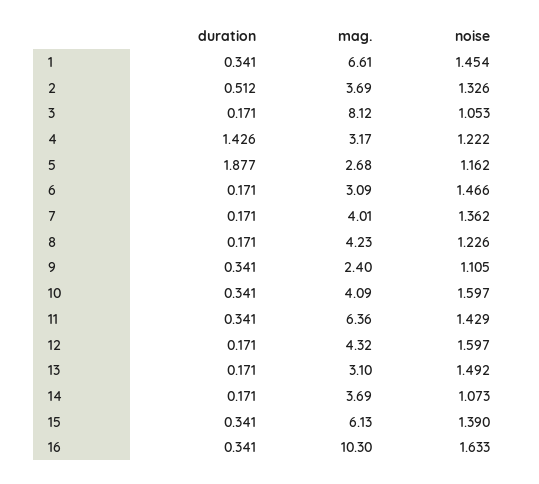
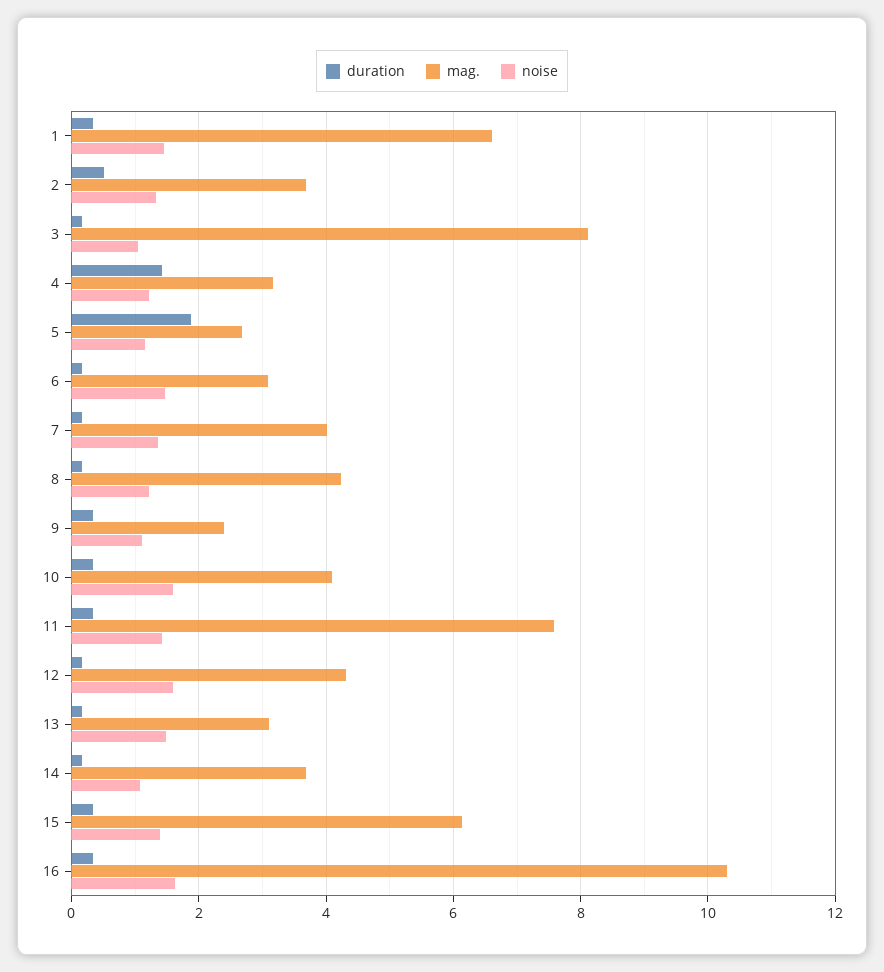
mag., 11: 6.36 -> 7.6

